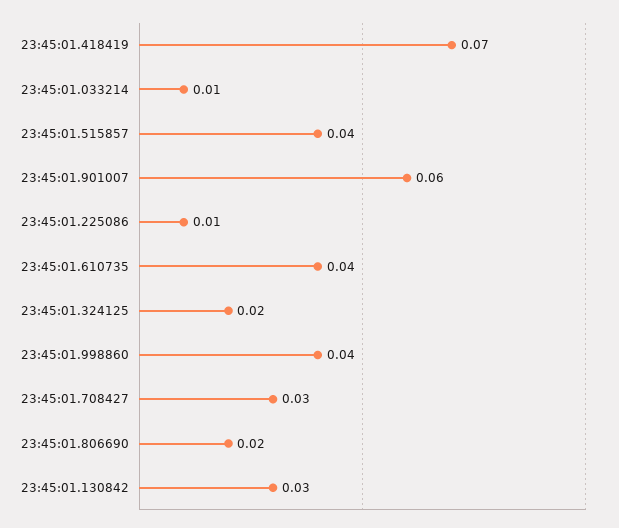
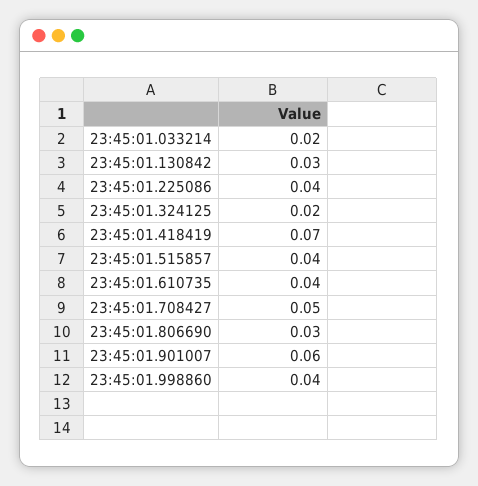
23:45:01.033214: 0.01 -> 0.02
23:45:01.225086: 0.01 -> 0.04
23:45:01.708427: 0.03 -> 0.05
23:45:01.806690: 0.02 -> 0.03

